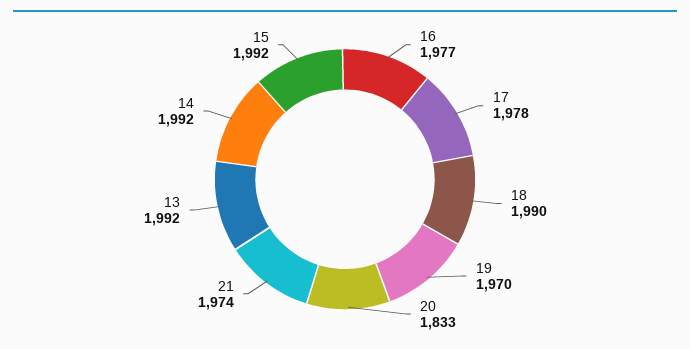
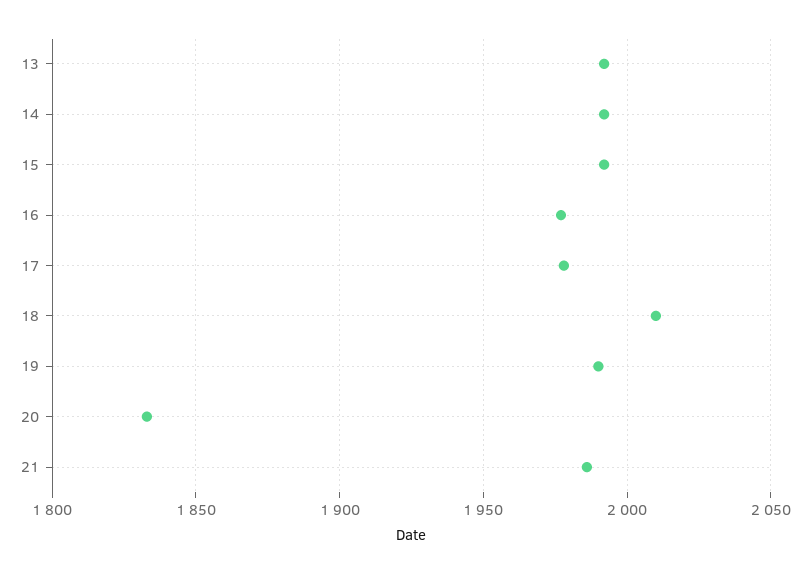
18: 1990 -> 2010
19: 1970 -> 1990
21: 1974 -> 1985

